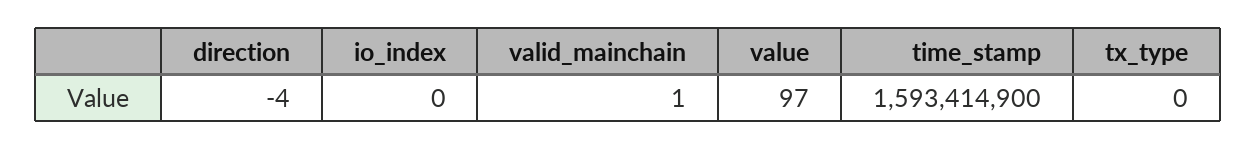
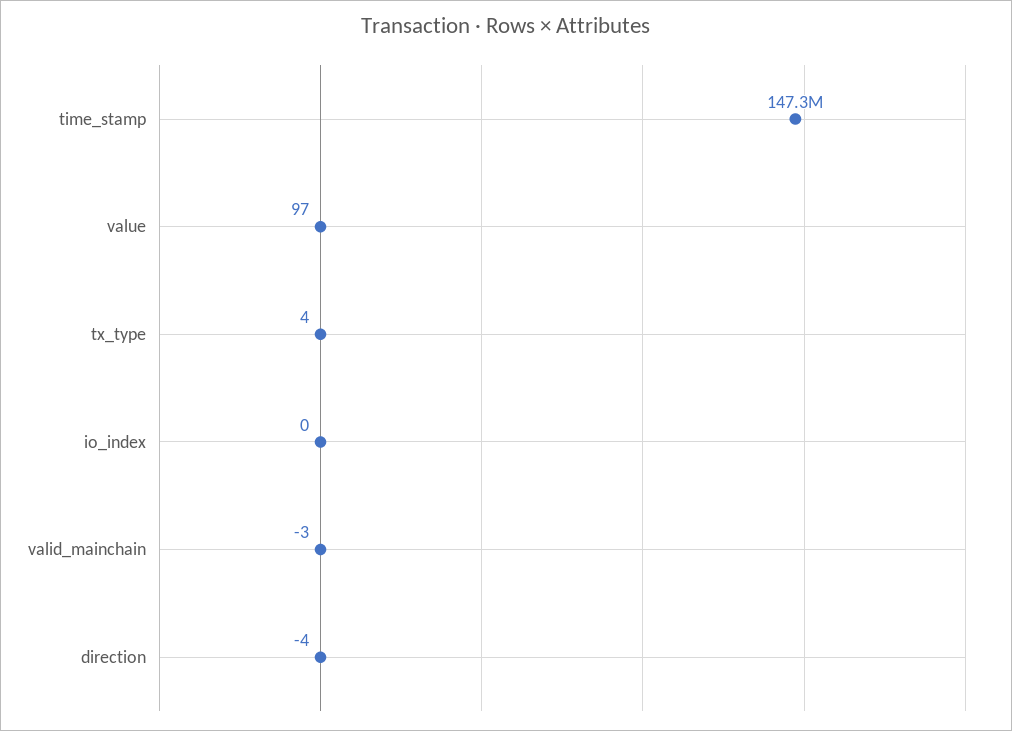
valid_mainchain: 1 -> -3
time_stamp: 1593414900 -> 147300000
tx_type: 0 -> 4

